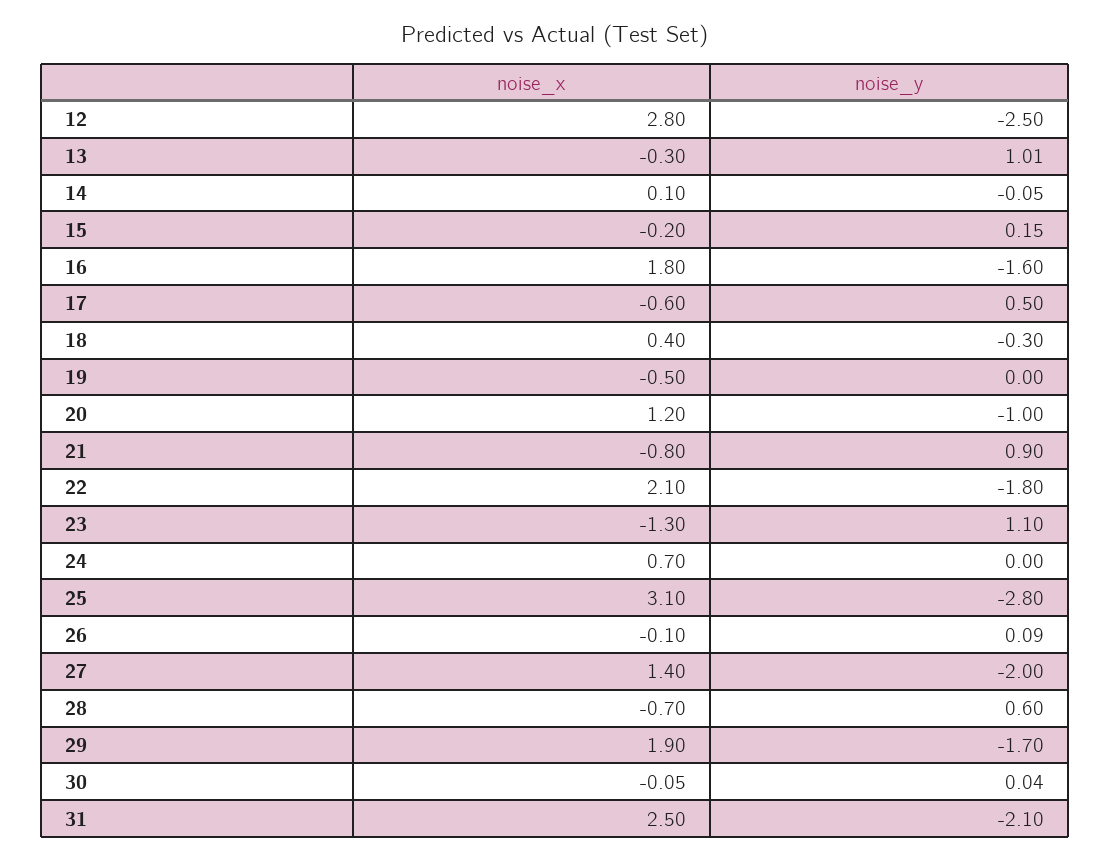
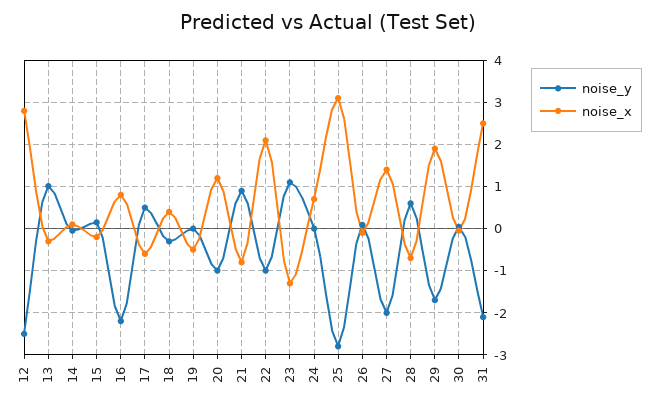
noise_x, 16: 1.8 -> 0.8
noise_y, 16: -1.6 -> -2.2
noise_y, 22: -1.8 -> -1

